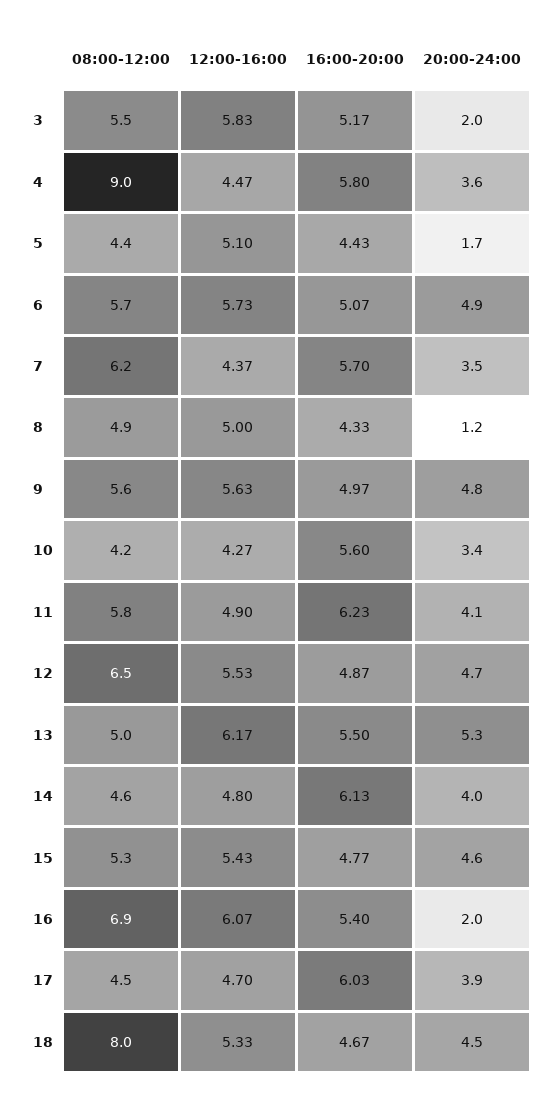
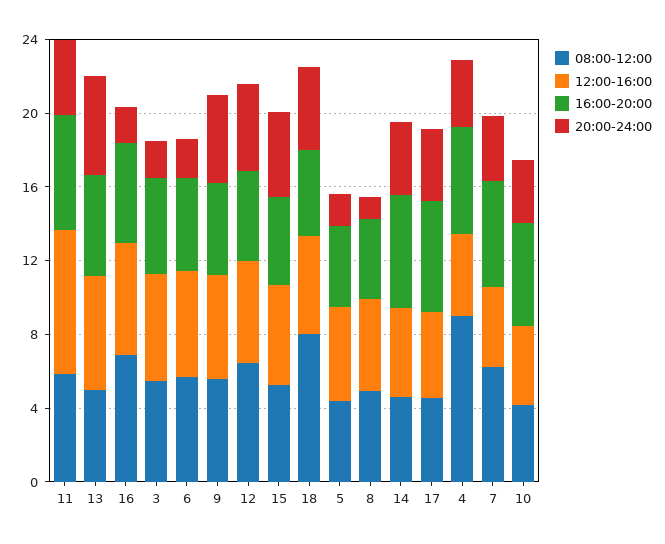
20:00-24:00, 6: 4.9 -> 2
12:00-16:00, 11: 4.9 -> 8

